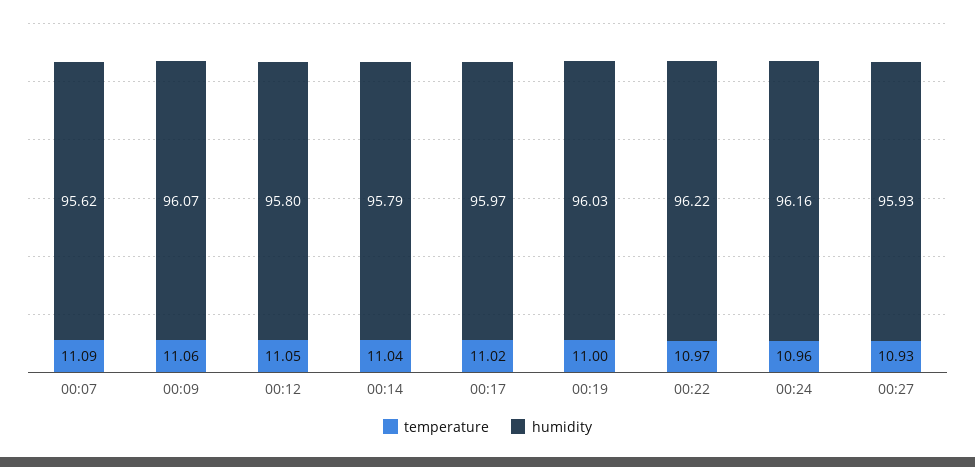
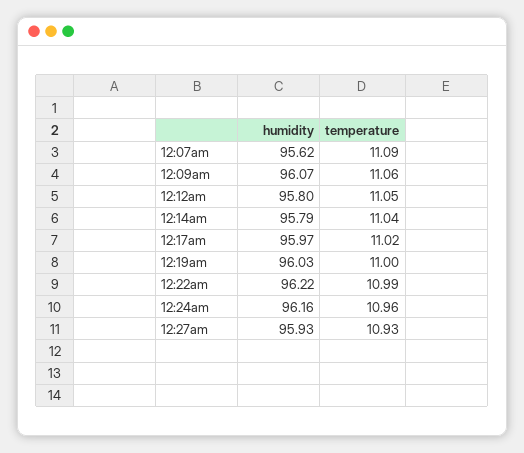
temperature, 00:22: 10.97 -> 10.99

